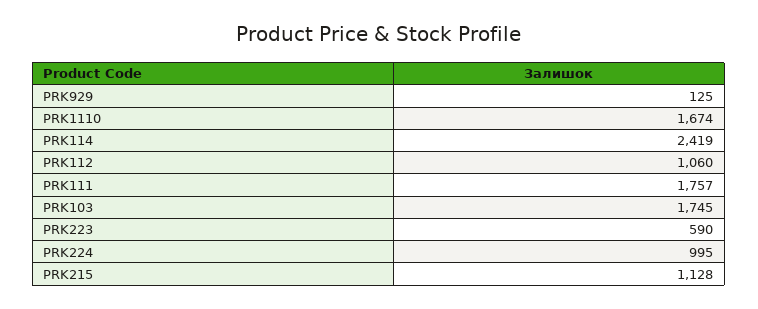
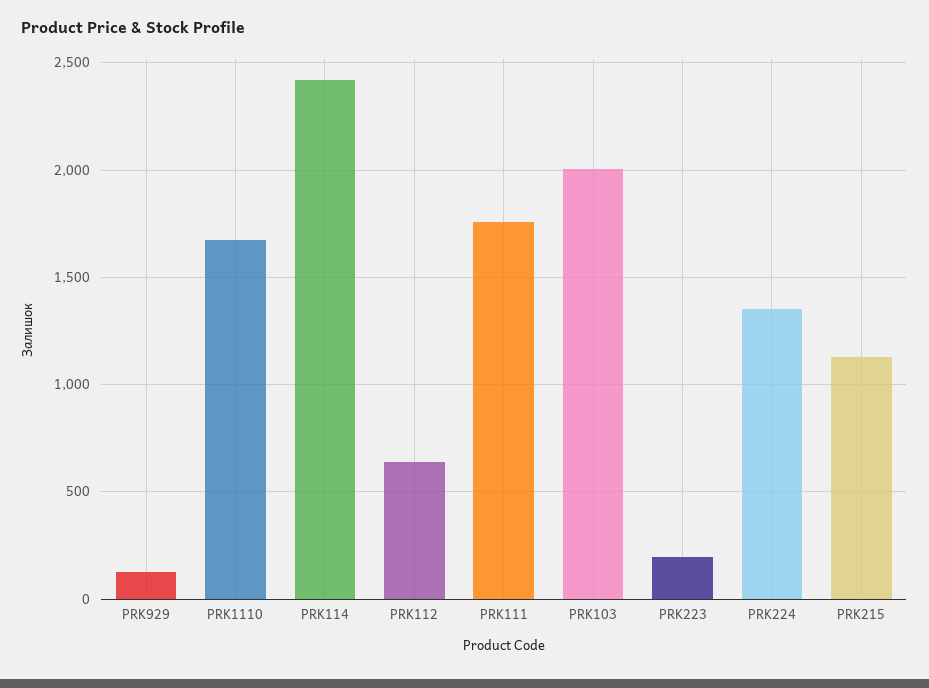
PRK112: 1060 -> 650
PRK103: 1745 -> 2000
PRK223: 590 -> 200
PRK224: 995 -> 1350

